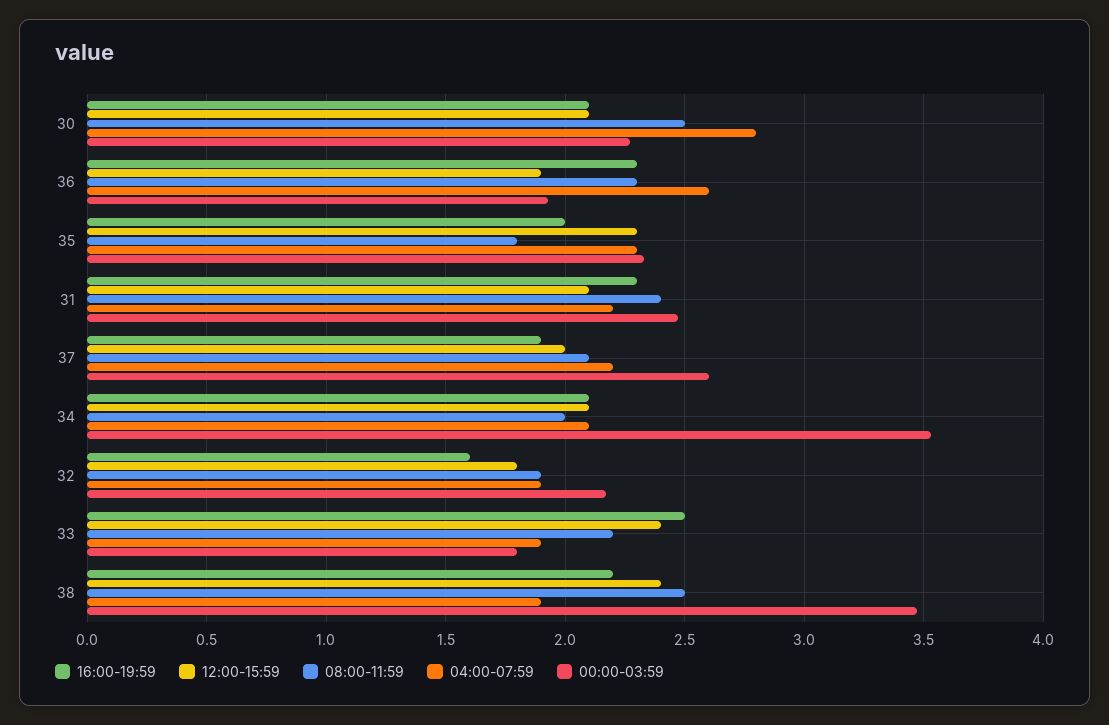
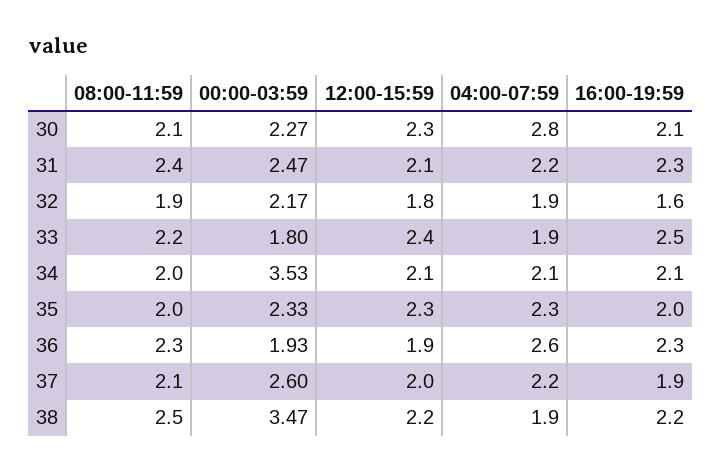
12:00-15:59, 30: 2.1 -> 2.3
08:00-11:59, 30: 2.5 -> 2.1
08:00-11:59, 35: 1.8 -> 2
12:00-15:59, 38: 2.4 -> 2.2

